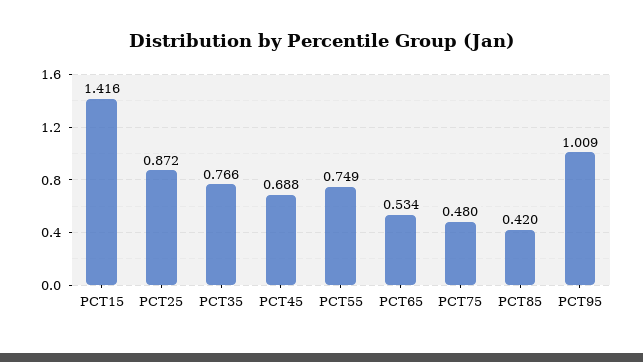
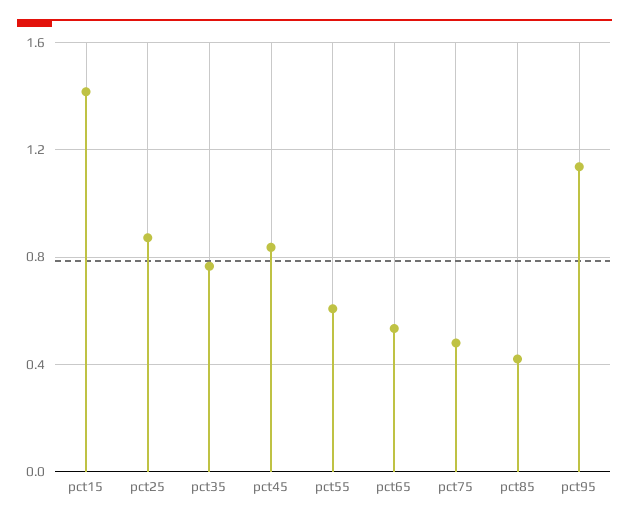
PCT45: 0.688 -> 0.85
PCT55: 0.749 -> 0.6
PCT95: 1.009 -> 1.15

